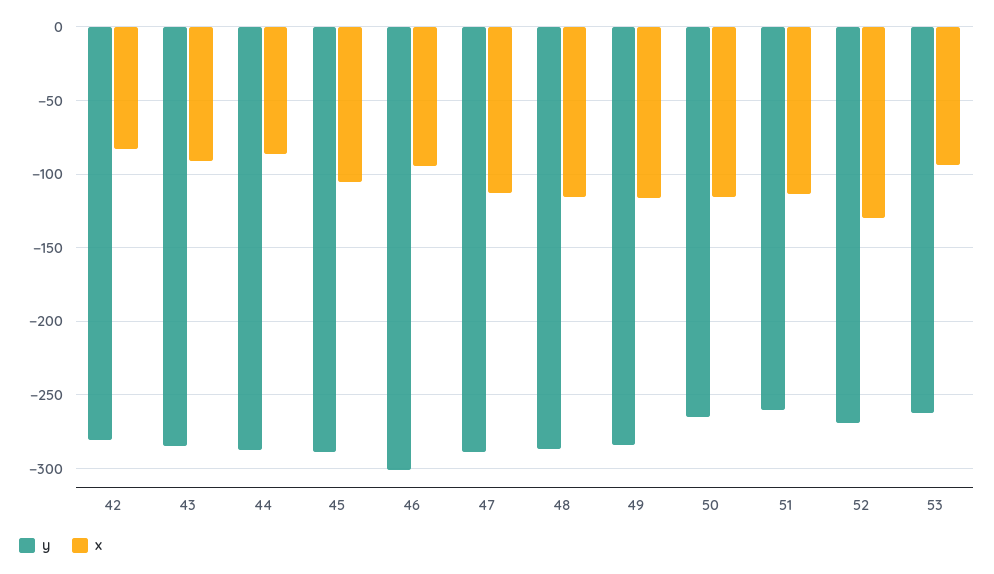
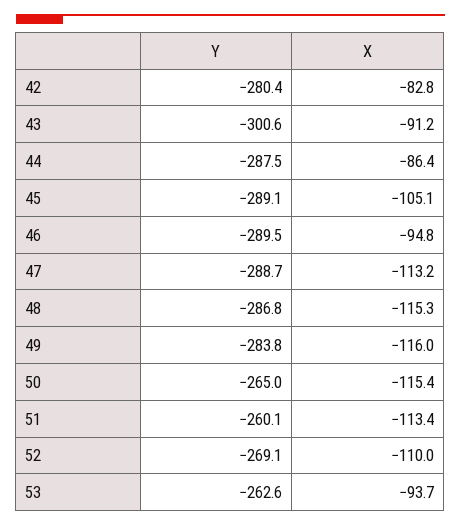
y, 43: -285 -> -300.6
y, 46: -300 -> -289.5
x, 52: -130 -> -110

